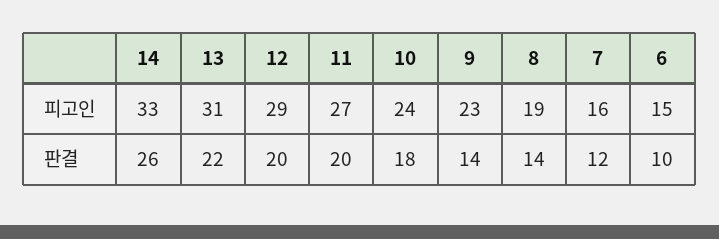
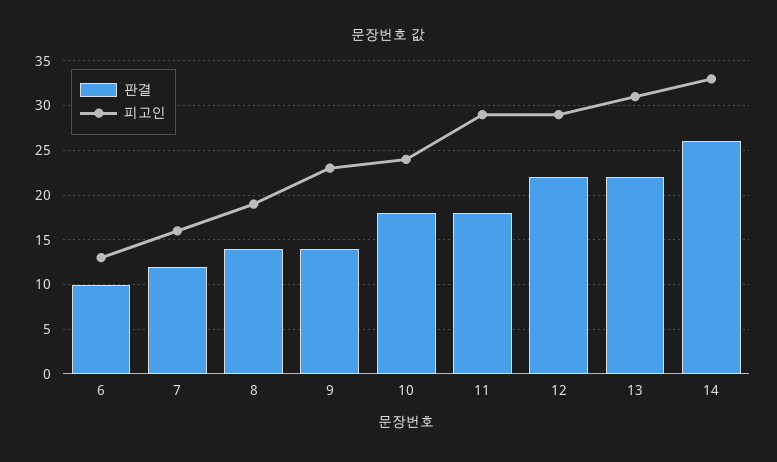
피고인, 11: 27 -> 29
피고인, 6: 15 -> 13
판결, 12: 20 -> 22
판결, 11: 20 -> 18

